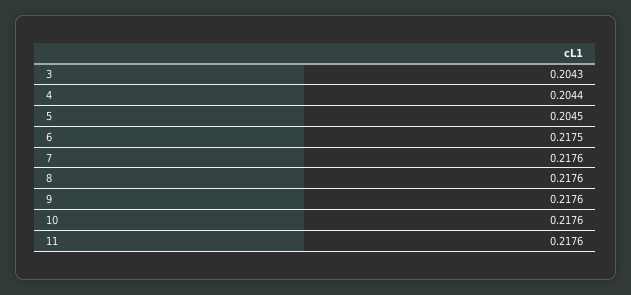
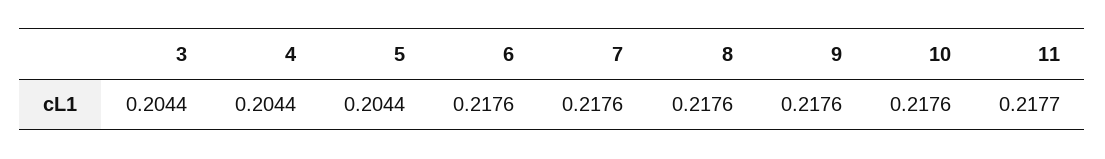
3: 0.2043 -> 0.2044
5: 0.2045 -> 0.2044
6: 0.2175 -> 0.2176
11: 0.2176 -> 0.2177

